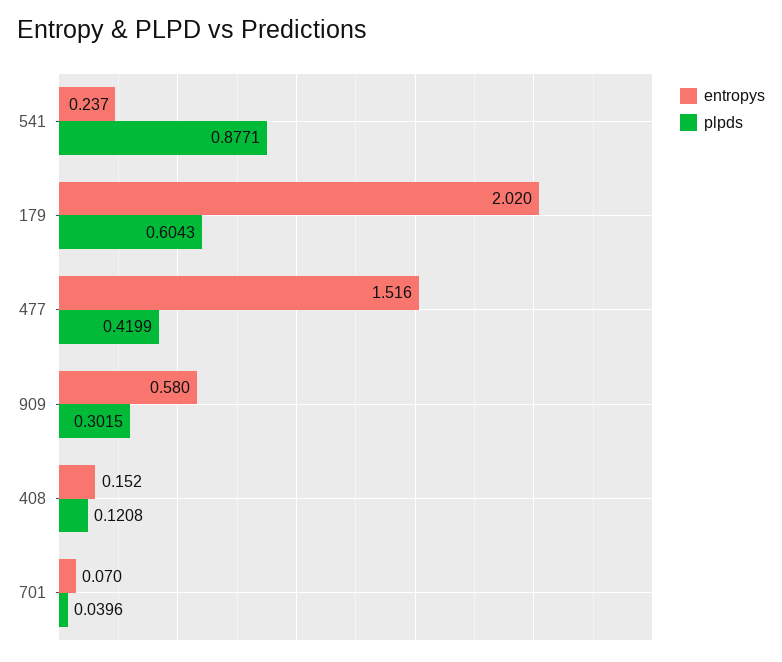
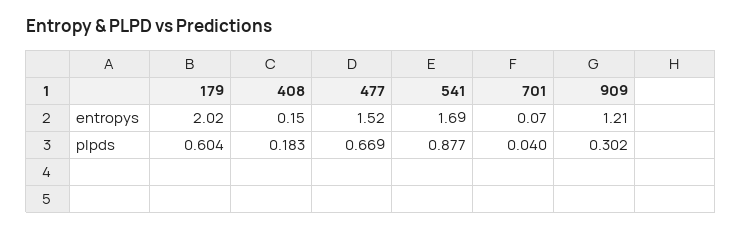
entropys, 541: 0.237 -> 1.69
plpds, 477: 0.4199 -> 0.669
entropys, 909: 0.58 -> 1.21
plpds, 408: 0.1208 -> 0.183

